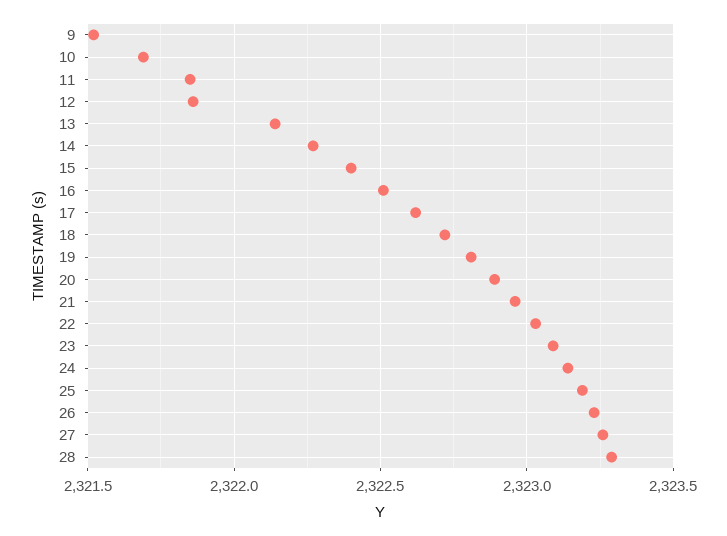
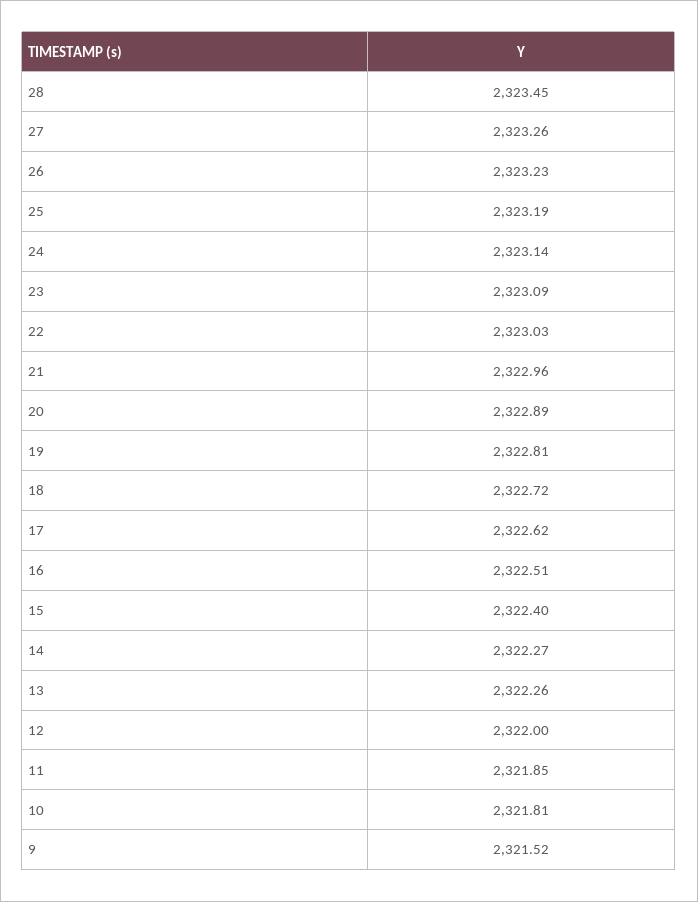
10: 2321.7 -> 2321.81
12: 2321.85 -> 2322
13: 2322.15 -> 2322.26
28: 2323.3 -> 2323.45

